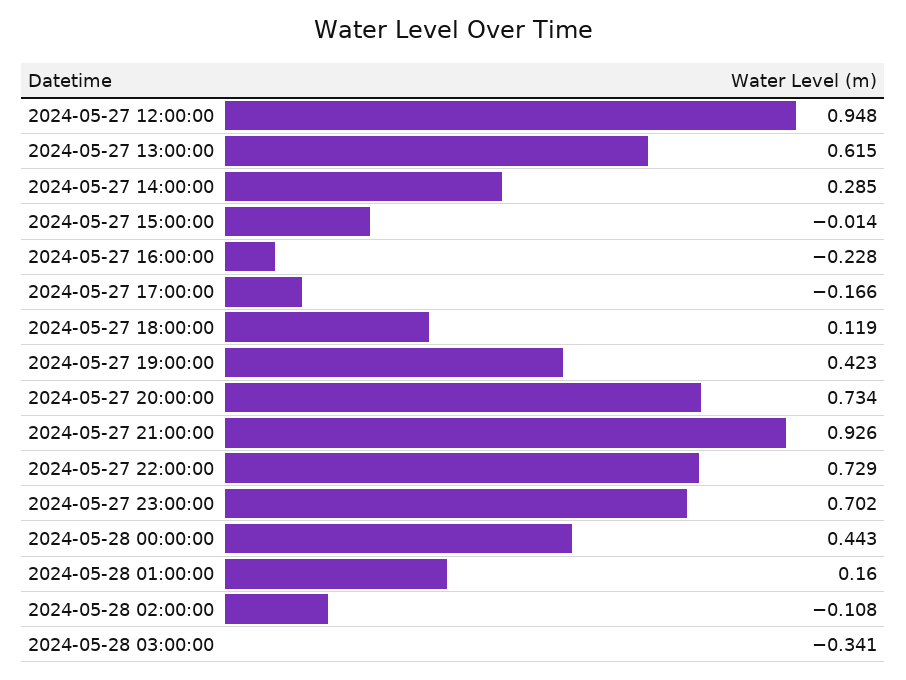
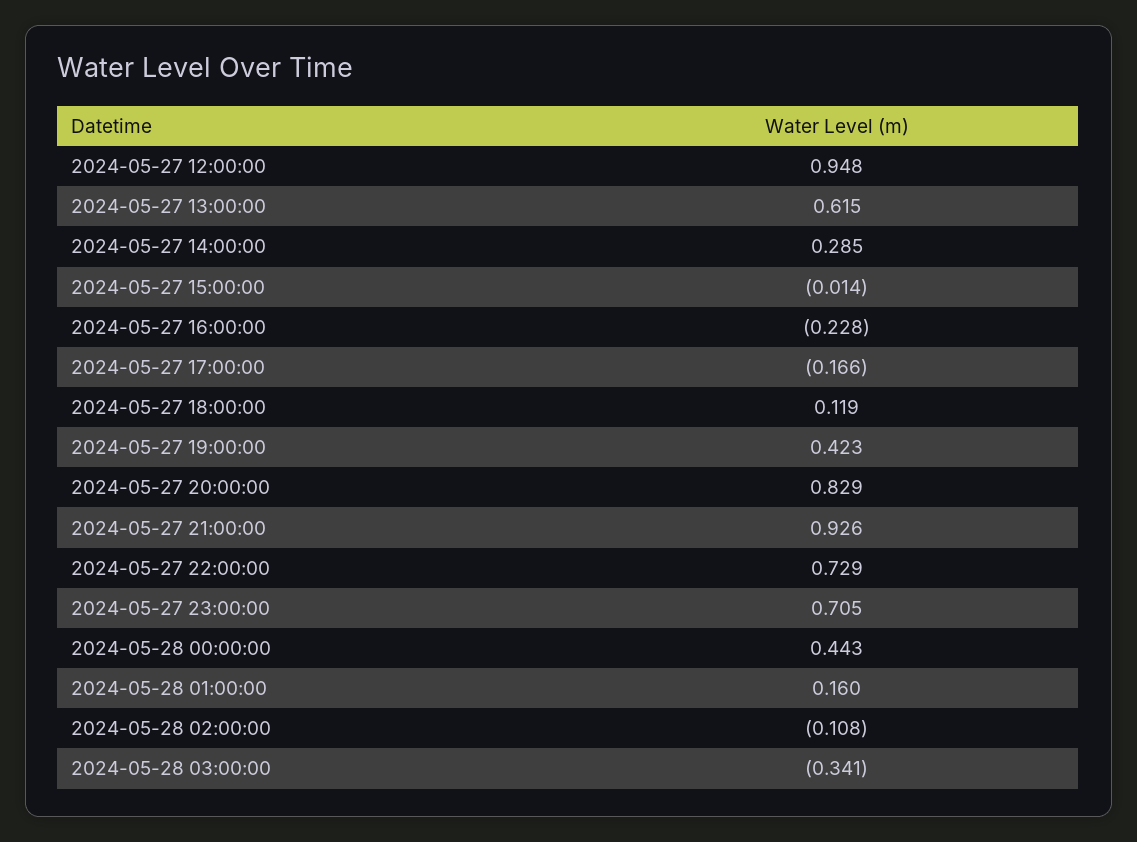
2024-05-27 20:00:00: 0.734 -> 0.829
2024-05-27 23:00:00: 0.702 -> 0.705

